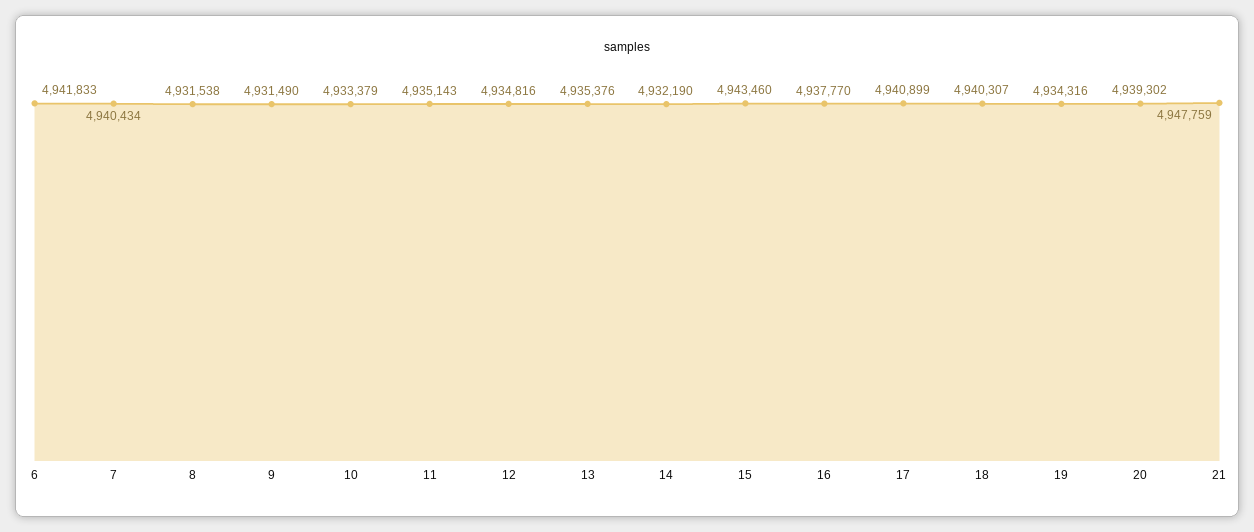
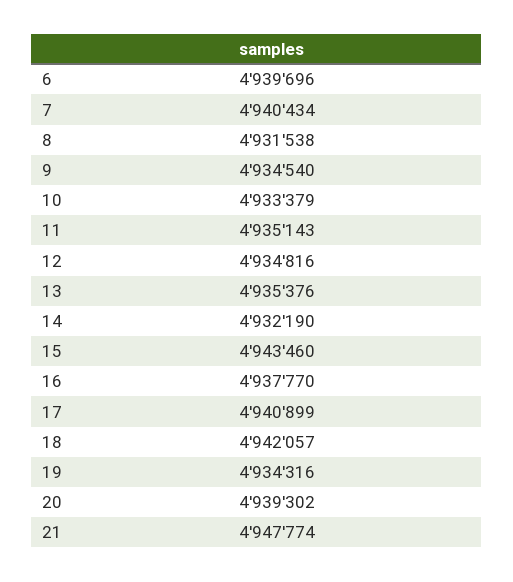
6: 4941833 -> 4939696
9: 4931490 -> 4934540
18: 4940307 -> 4942057
21: 4947759 -> 4947774

